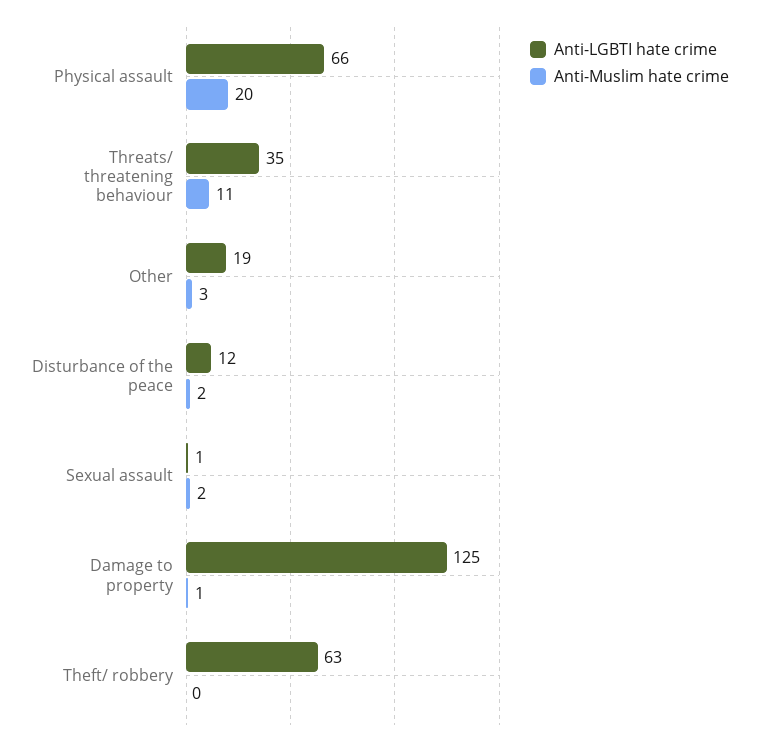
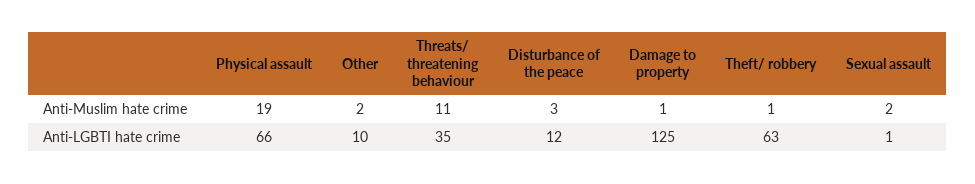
Anti-Muslim hate crime, Physical assault: 20 -> 19
Anti-LGBTI hate crime, Other: 19 -> 10
Anti-Muslim hate crime, Other: 3 -> 2
Anti-Muslim hate crime, Disturbance of the peace: 2 -> 3
Anti-Muslim hate crime, Theft/ robbery: 0 -> 1

